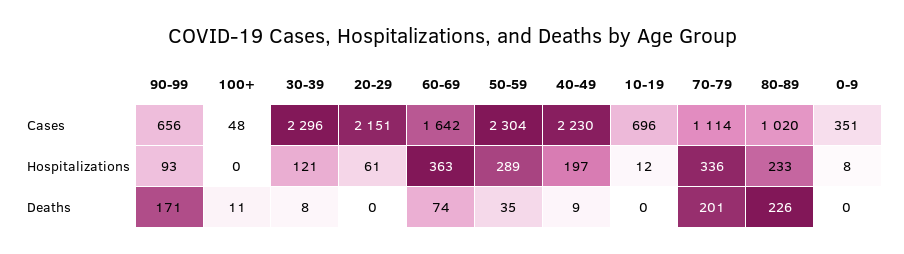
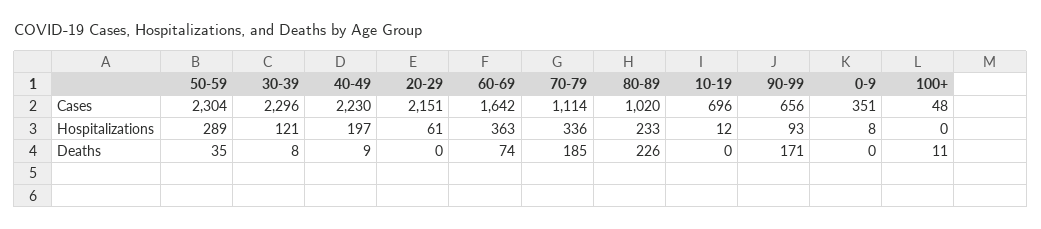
70-79, Deaths: 201 -> 185

